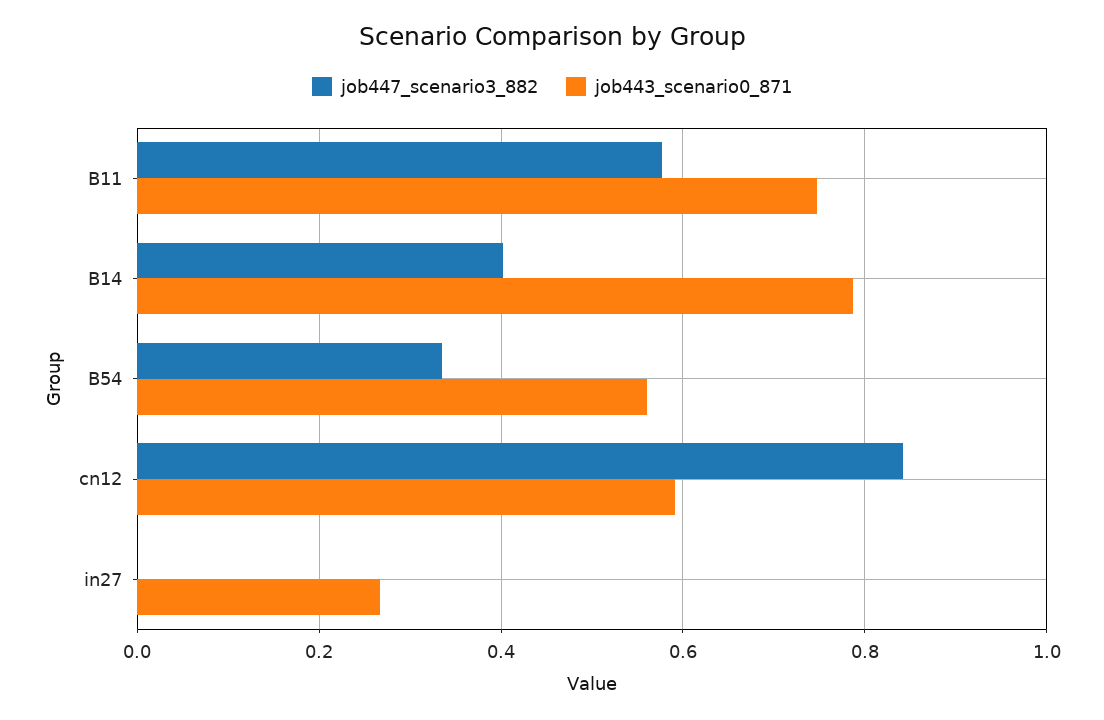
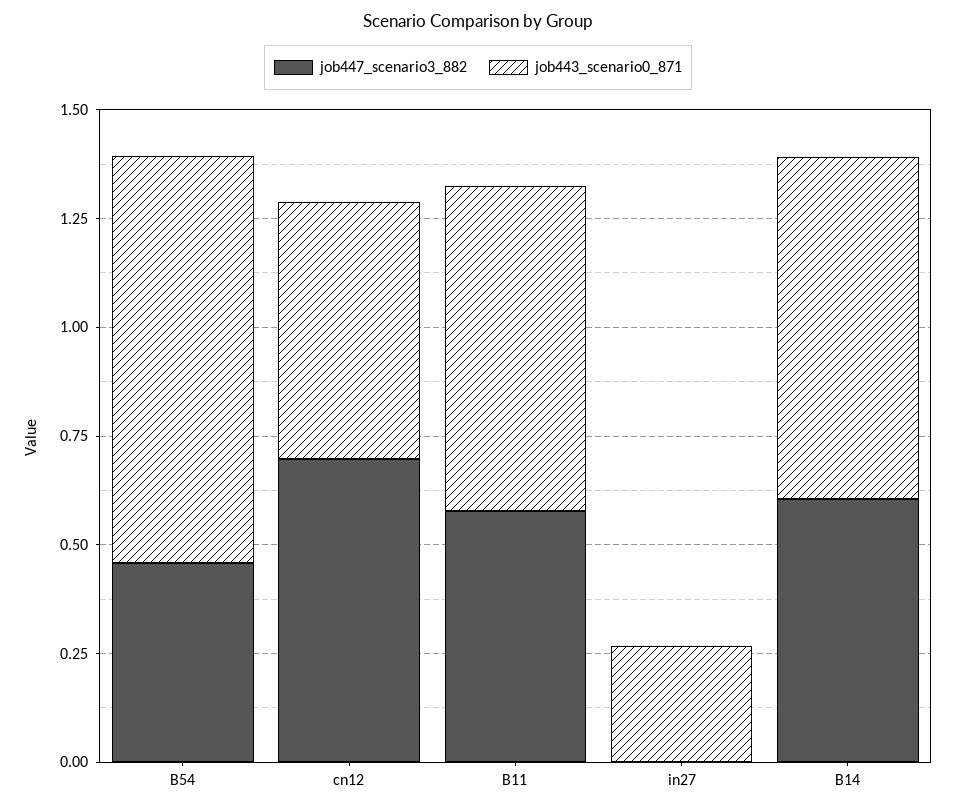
job447_scenario3_882, B14: 0.4 -> 0.6
job447_scenario3_882, B54: 0.34 -> 0.45
job443_scenario0_871, B54: 0.56 -> 0.95
job447_scenario3_882, cn12: 0.84 -> 0.7

